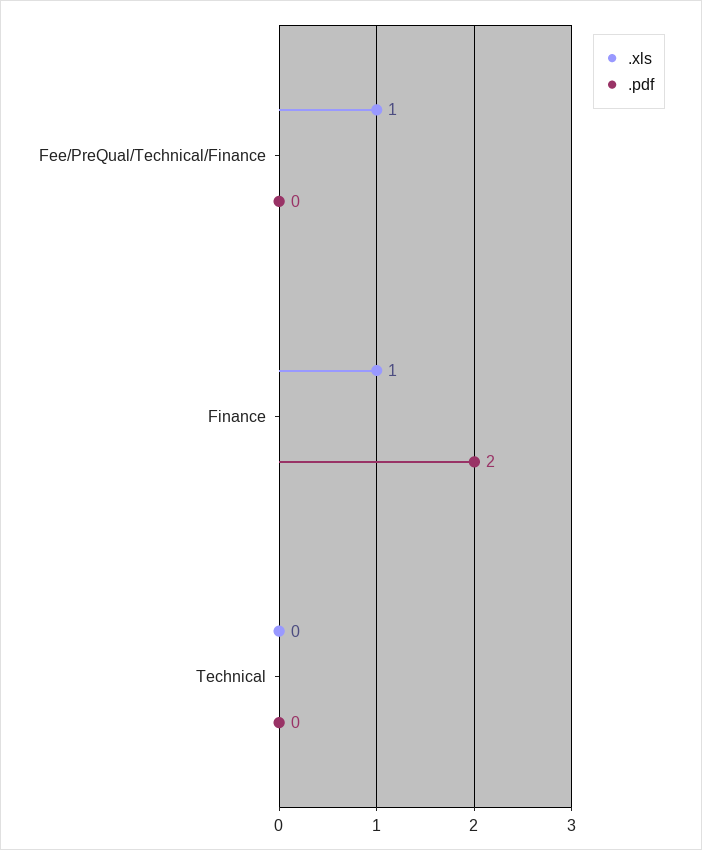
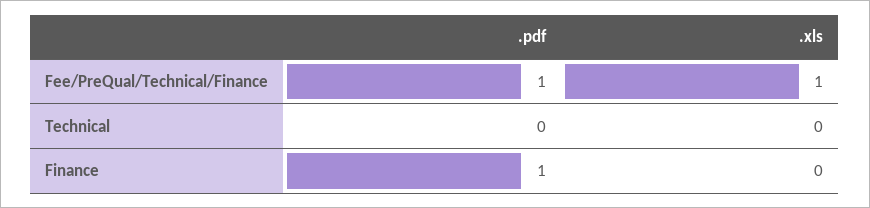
.pdf, Fee/PreQual/Technical/Finance: 0 -> 1
.xls, Finance: 1 -> 0
.pdf, Finance: 2 -> 1

